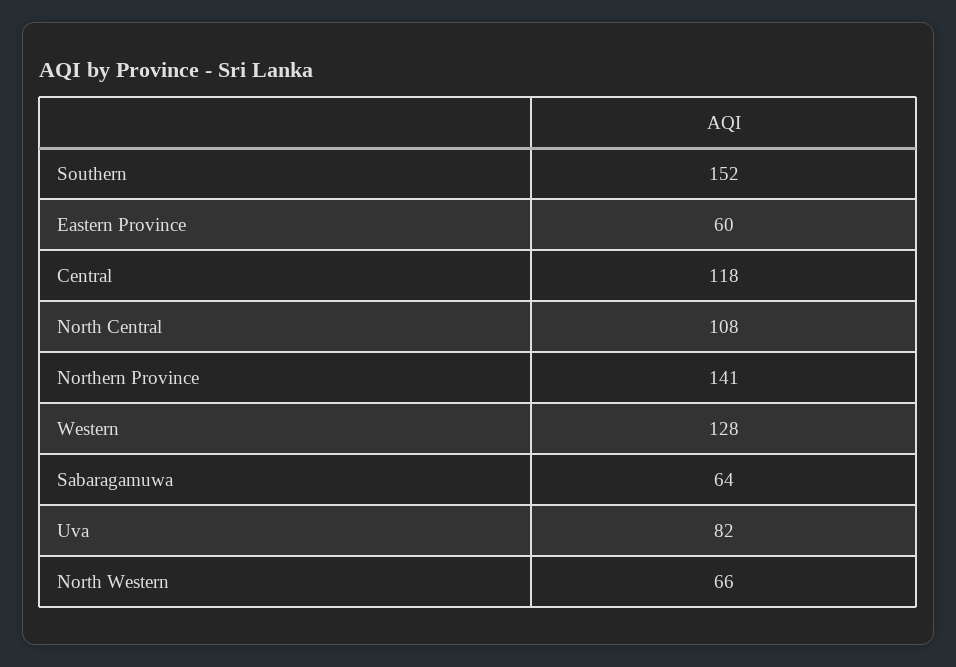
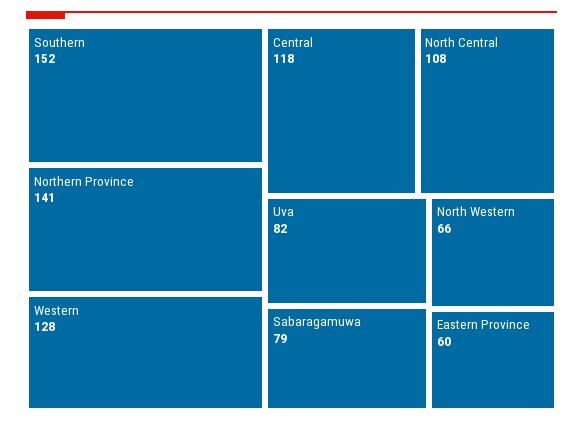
Sabaragamuwa: 64 -> 79

